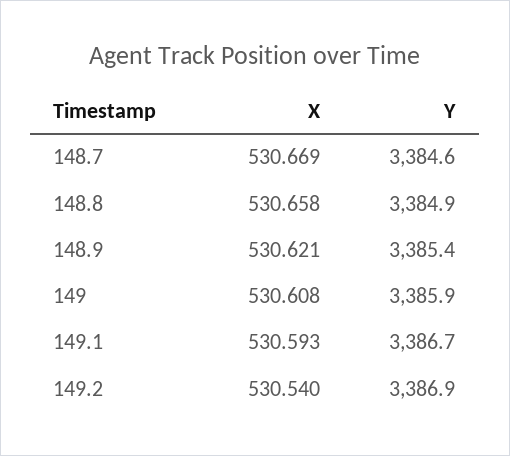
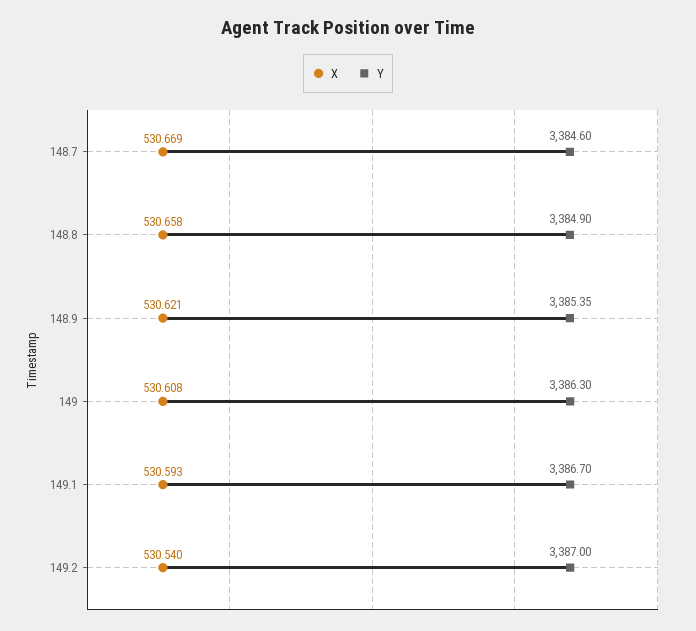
Y, 148.9: 3385.4 -> 3385.35
Y, 149: 3385.9 -> 3386.3
Y, 149.2: 3386.9 -> 3387

